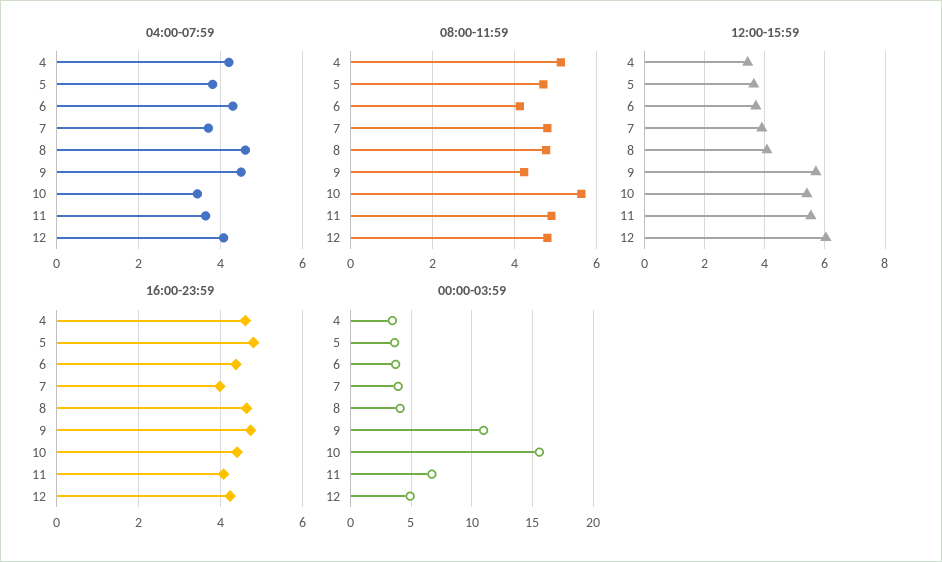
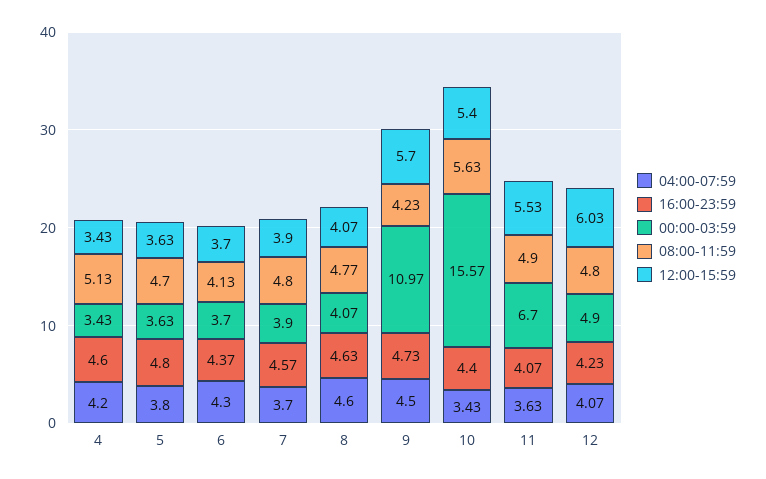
16:00-23:59, 7: 4 -> 4.57

